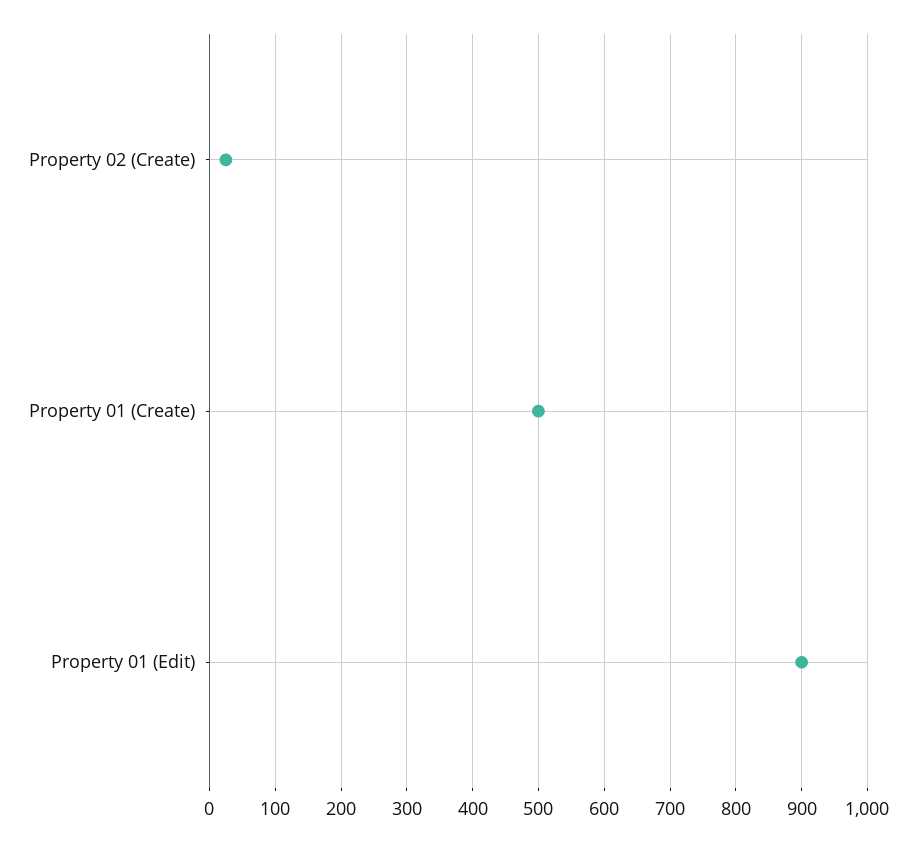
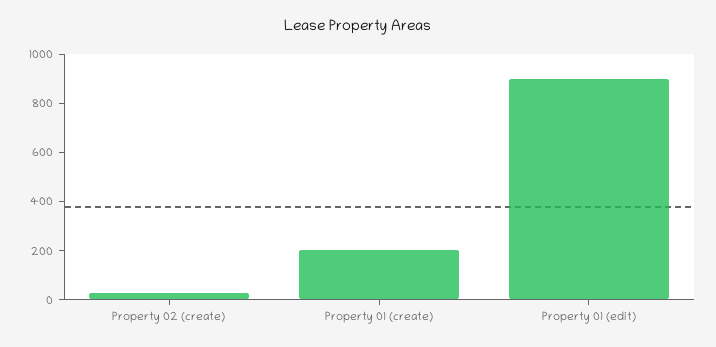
Property 01 (Create): 500 -> 200

